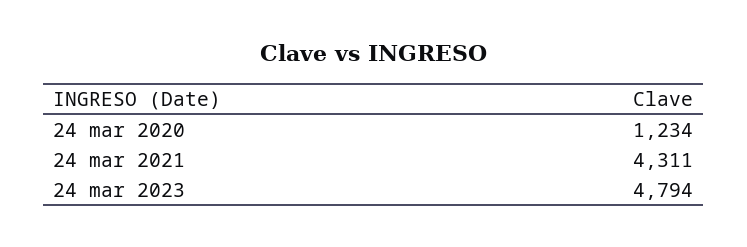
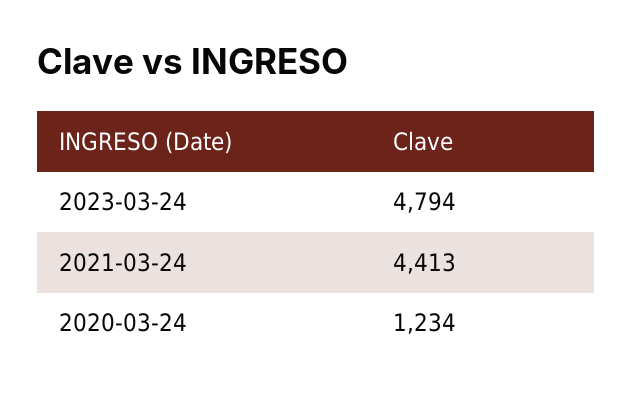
24 mar 2021: 4311 -> 4413

